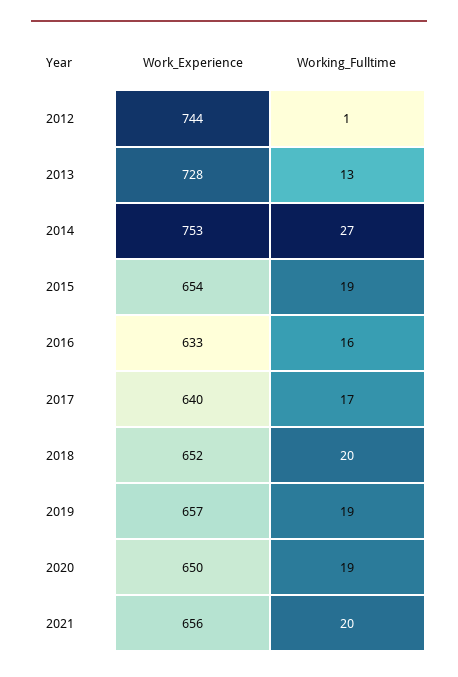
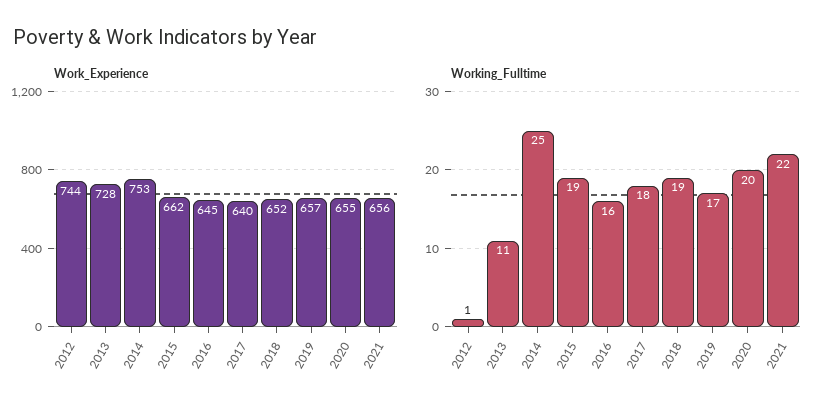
Working_Fulltime, 2013: 13 -> 11
Working_Fulltime, 2014: 27 -> 25
Work_Experience, 2015: 654 -> 662
Work_Experience, 2016: 633 -> 645
Working_Fulltime, 2017: 17 -> 18
Working_Fulltime, 2018: 20 -> 19
Working_Fulltime, 2019: 19 -> 17
Work_Experience, 2020: 650 -> 655
Working_Fulltime, 2020: 19 -> 20
Working_Fulltime, 2021: 20 -> 22

